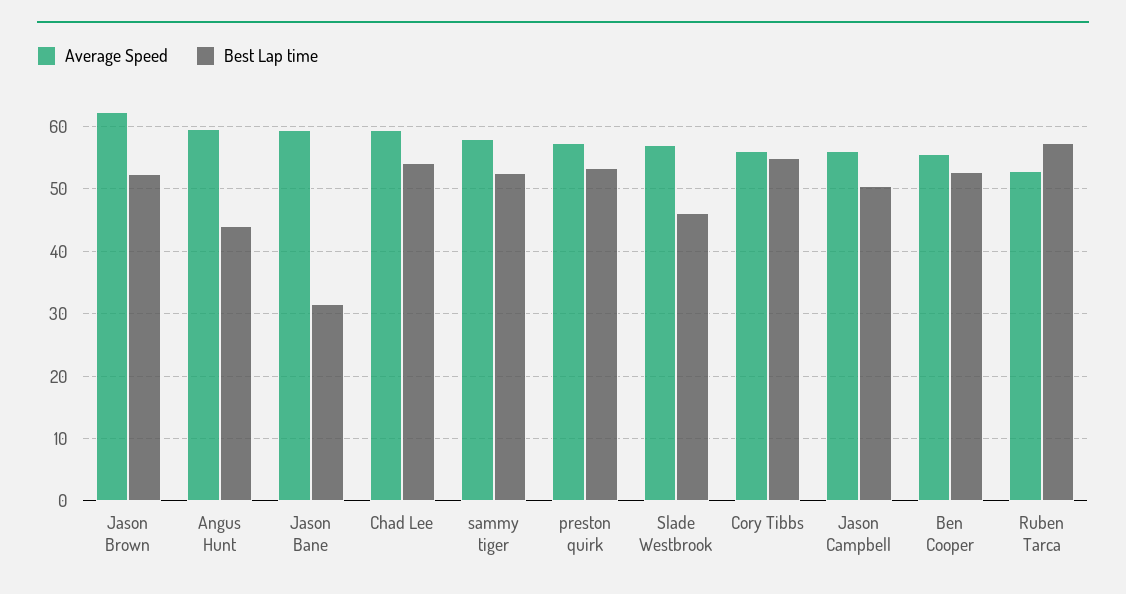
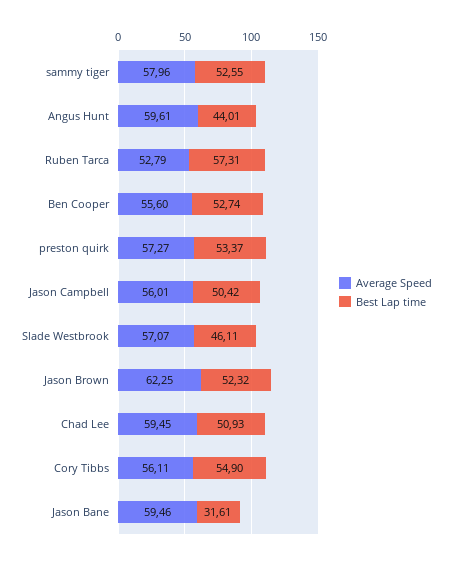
Best Lap time, Chad Lee: 54 -> 50.93

